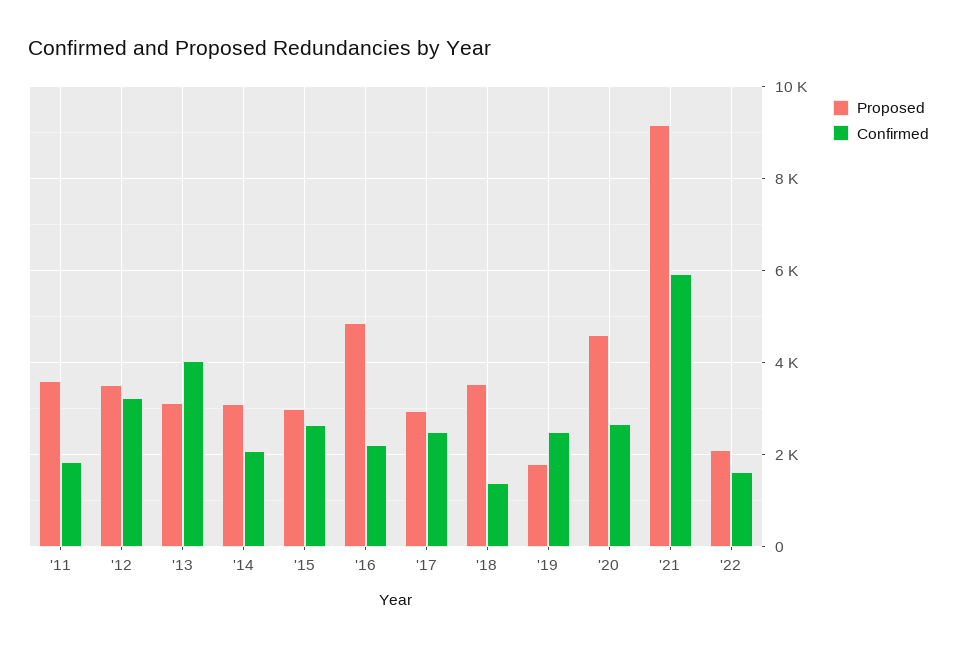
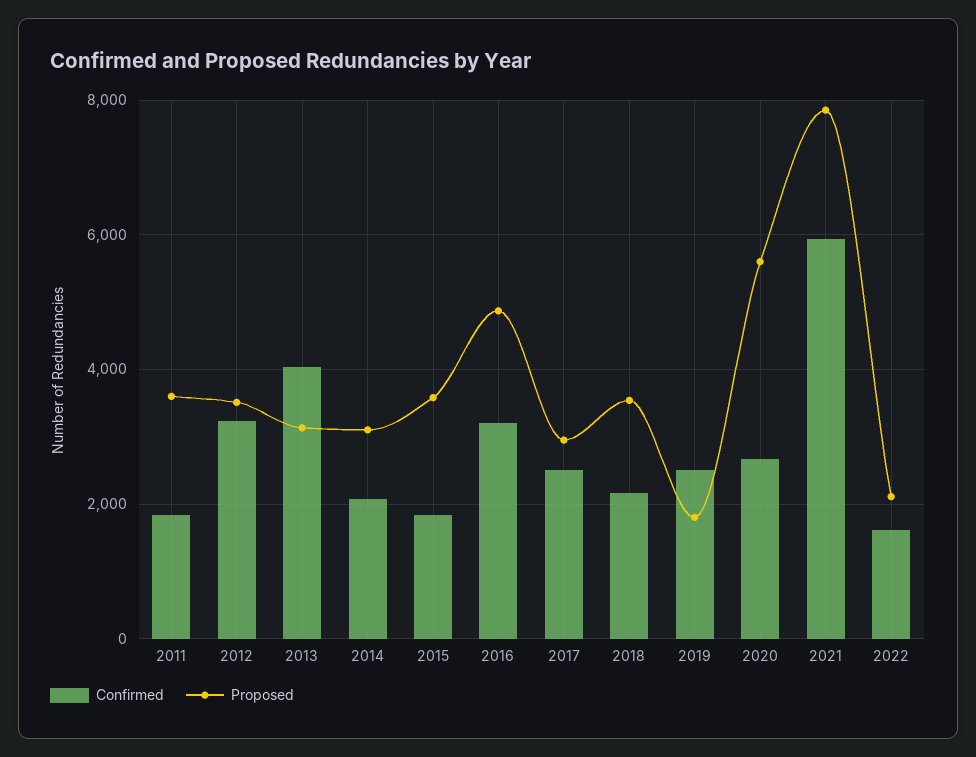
Proposed, '15: 3000 -> 3600
Confirmed, '15: 2600 -> 1800
Confirmed, '16: 2200 -> 3200
Confirmed, '18: 1400 -> 2200
Proposed, '20: 4600 -> 5600
Proposed, '21: 9200 -> 7800

